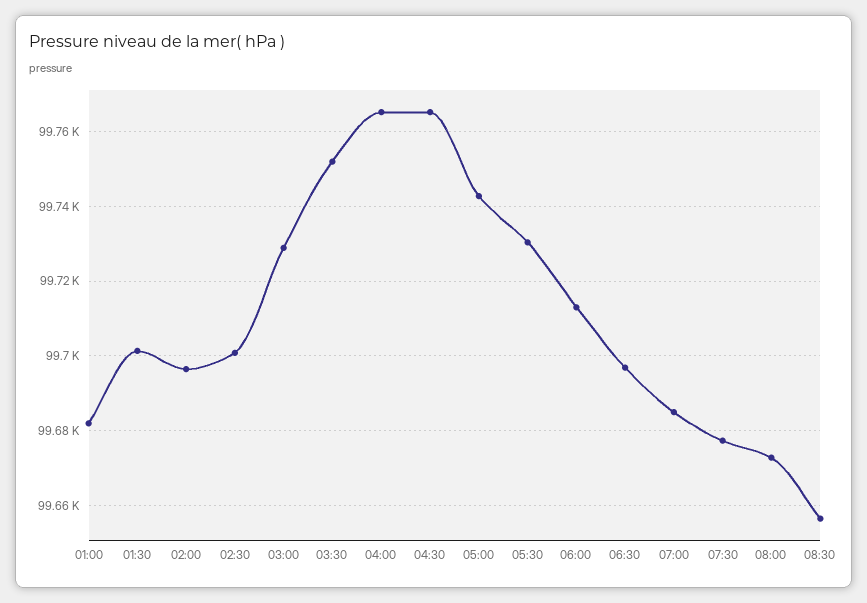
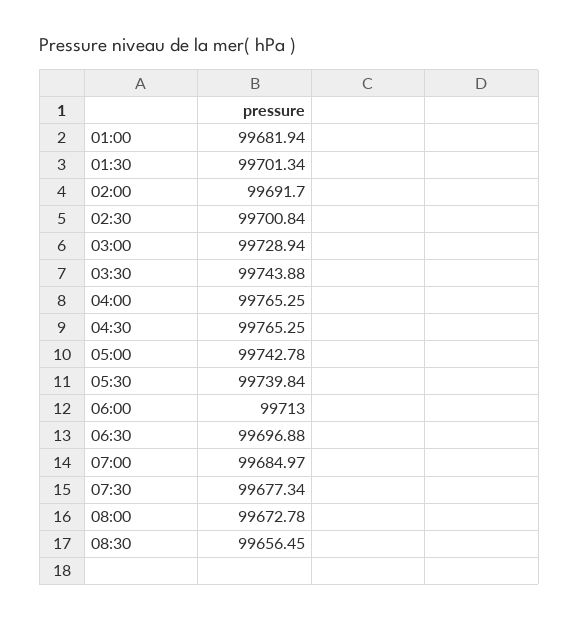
02:00: 99696 -> 99691.7
03:30: 99752 -> 99743.88
05:30: 99730 -> 99739.84

